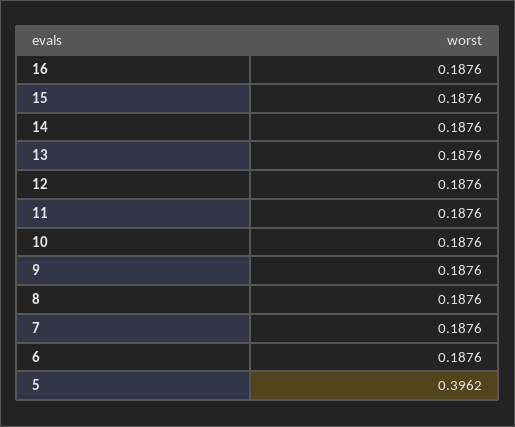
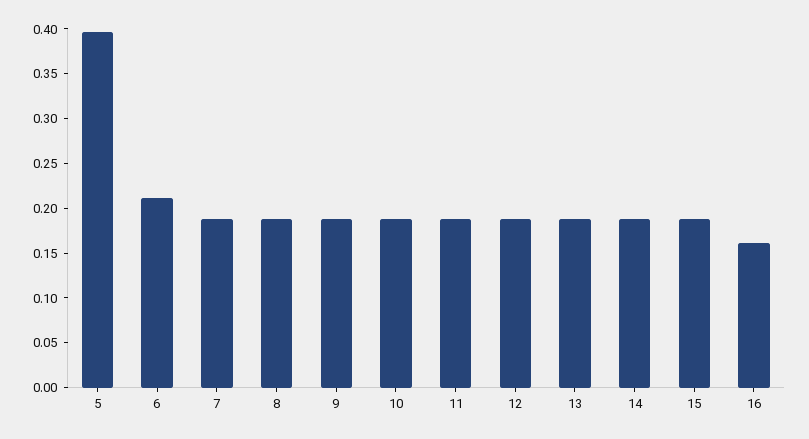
16: 0.1876 -> 0.16
6: 0.1876 -> 0.21

